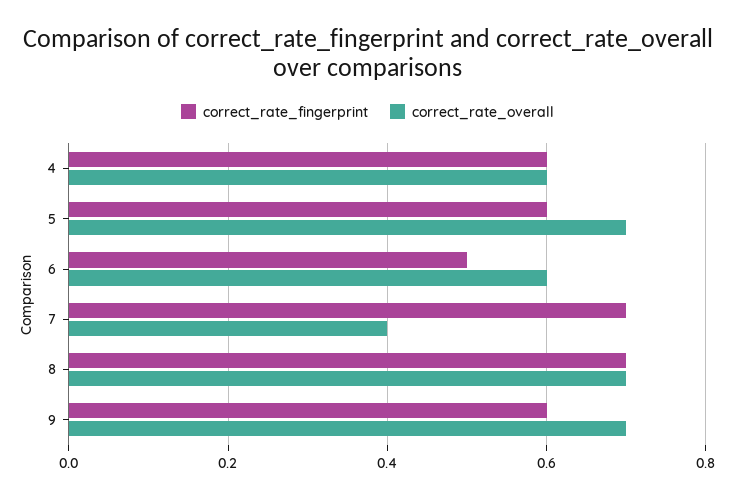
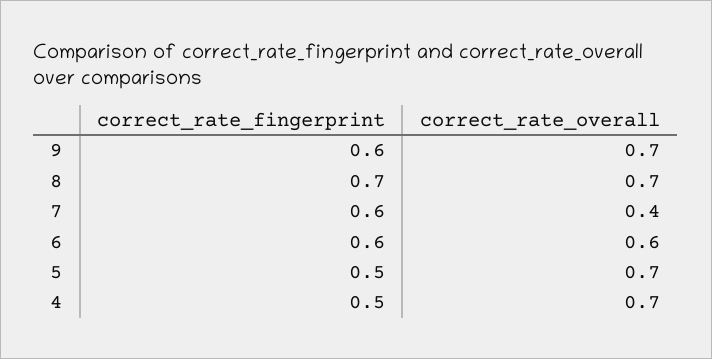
correct_rate_fingerprint, 4: 0.6 -> 0.5
correct_rate_overall, 4: 0.6 -> 0.7
correct_rate_fingerprint, 5: 0.6 -> 0.5
correct_rate_fingerprint, 6: 0.5 -> 0.6
correct_rate_fingerprint, 7: 0.7 -> 0.6

